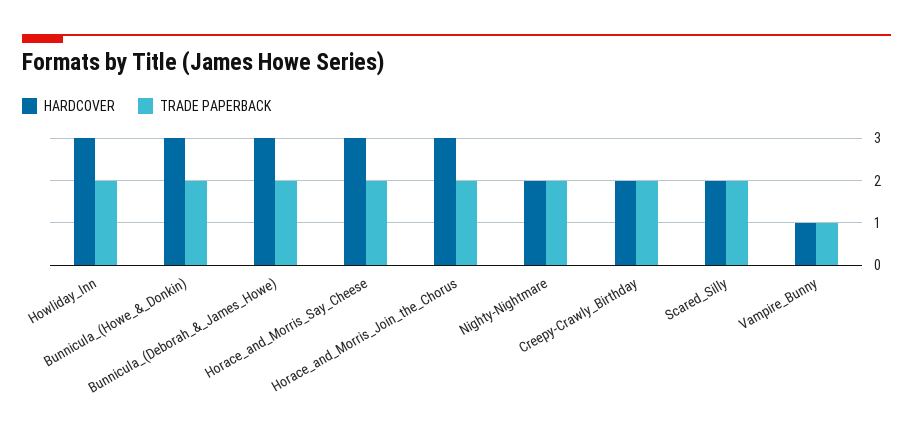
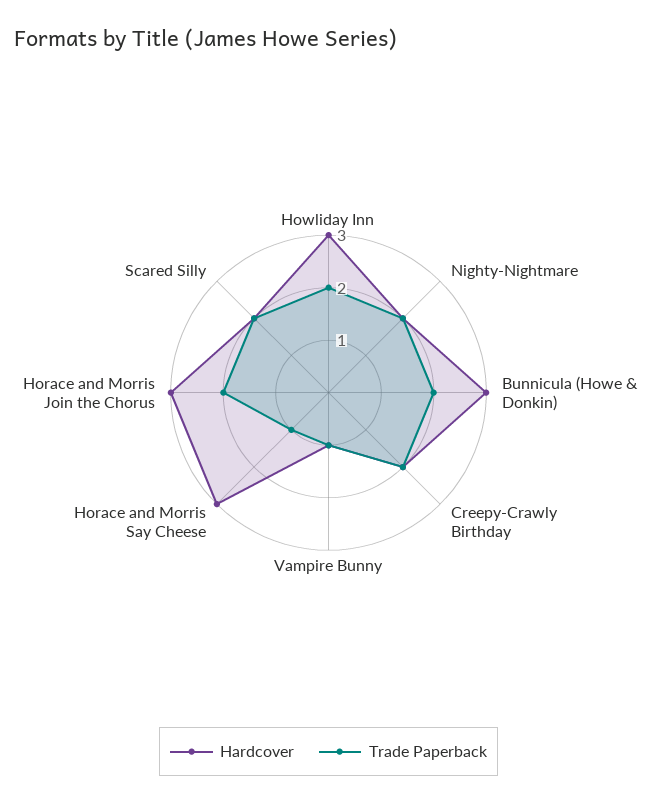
HARDCOVER, Bunnicula_(Deborah_&_James_Howe): 3 -> none
TRADE PAPERBACK, Bunnicula_(Deborah_&_James_Howe): 2 -> none
TRADE PAPERBACK, Horace_and_Morris_Say_Cheese: 2 -> 1

